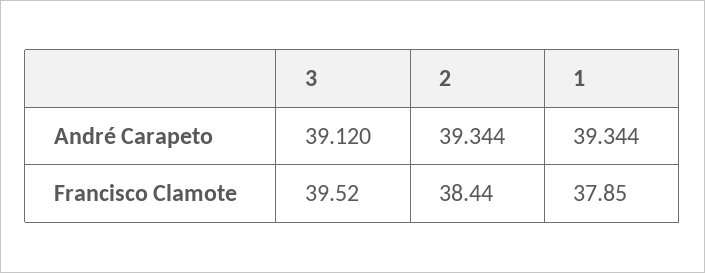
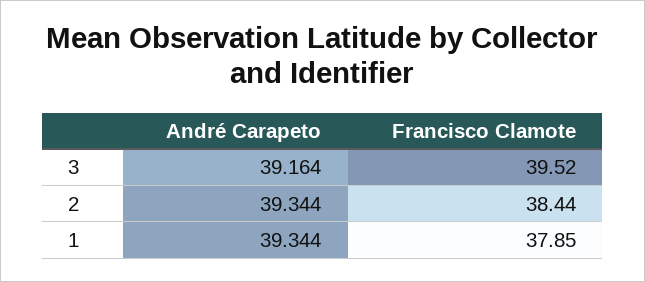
3, André Carapeto: 39.12 -> 39.164

